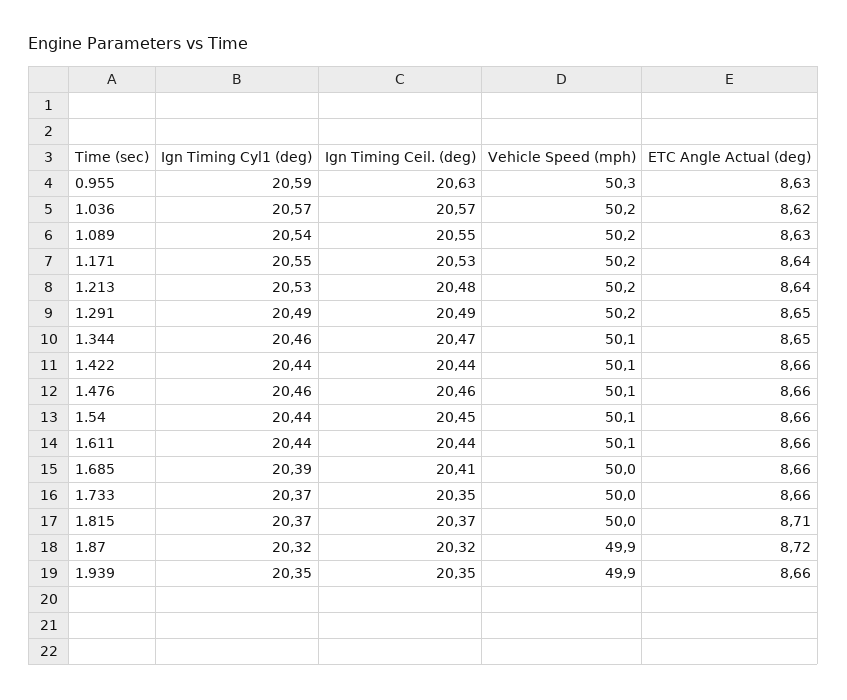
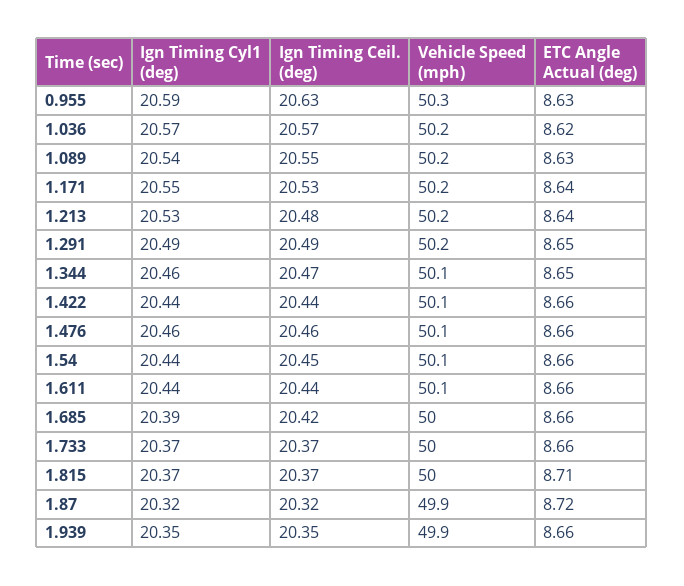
Ign Timing Ceil. (deg), 1.685: 20.41 -> 20.42
Ign Timing Ceil. (deg), 1.733: 20.35 -> 20.37

